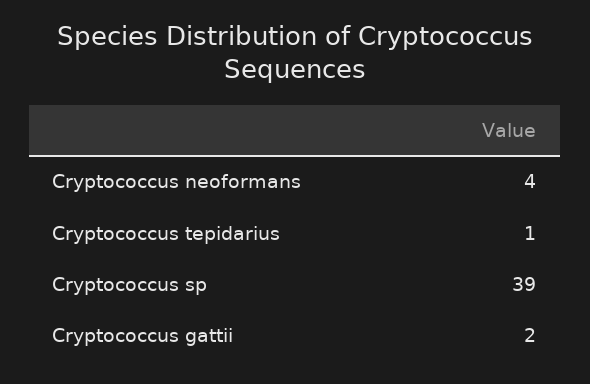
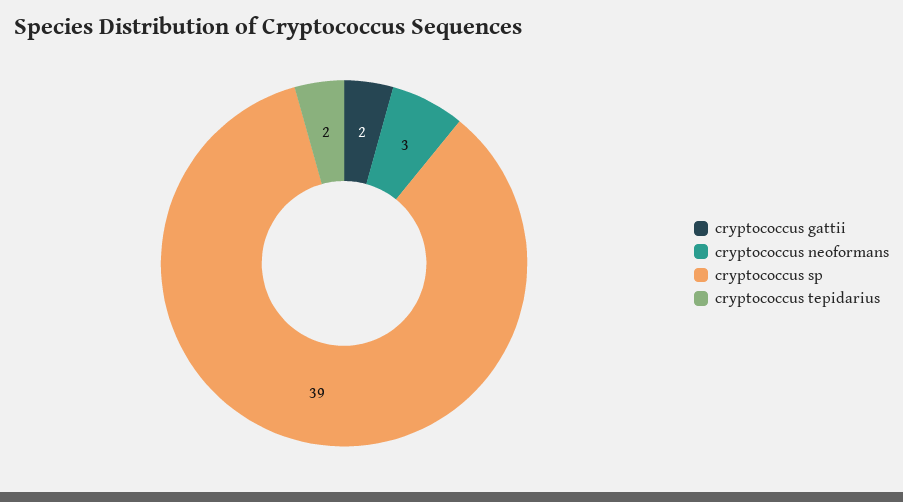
Cryptococcus neoformans: 4 -> 3
Cryptococcus tepidarius: 1 -> 2

